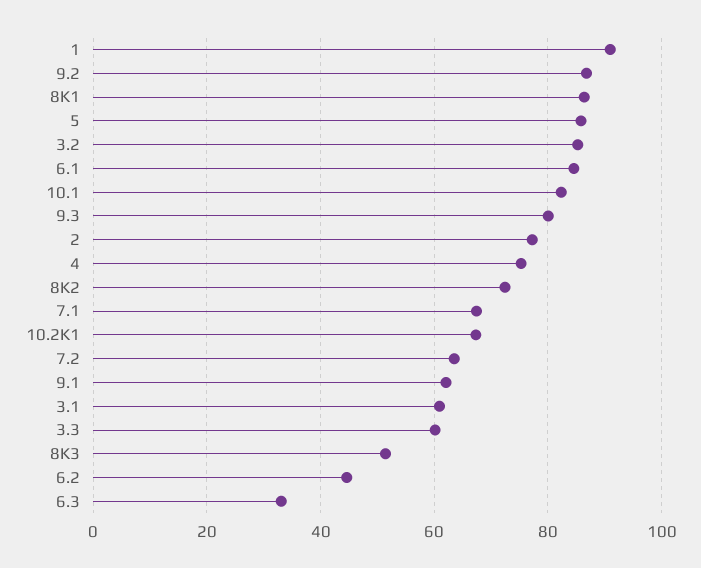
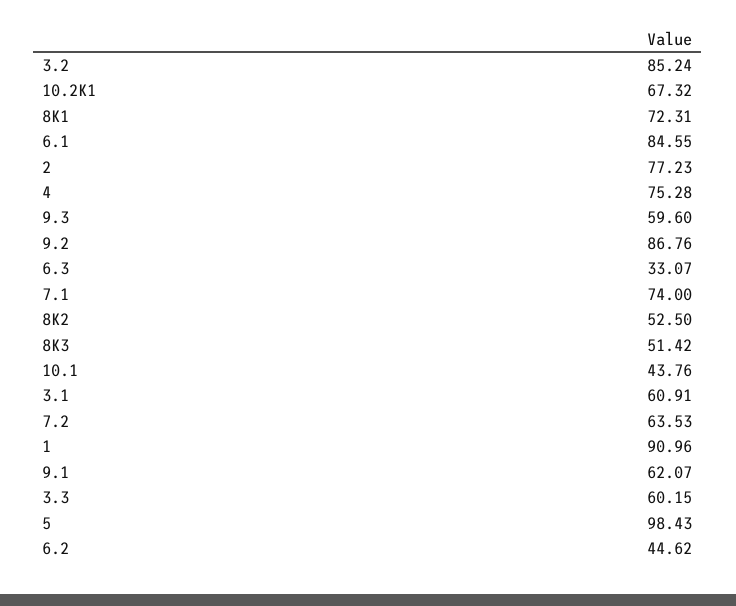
8K1: 86 -> 72.31
5: 86 -> 98.43
10.1: 82 -> 43.76
9.3: 80 -> 59.6
8K2: 72 -> 52.5
7.1: 68 -> 74

